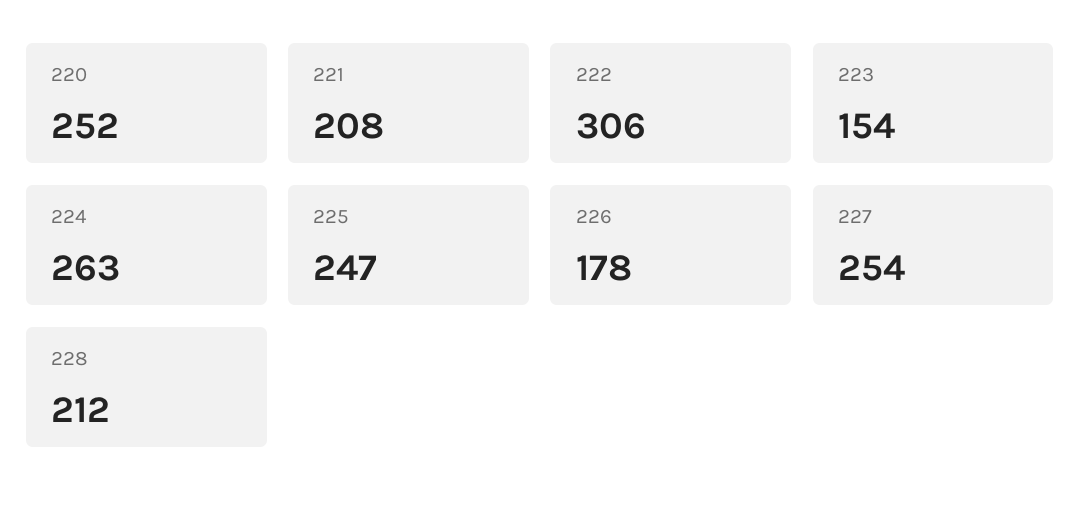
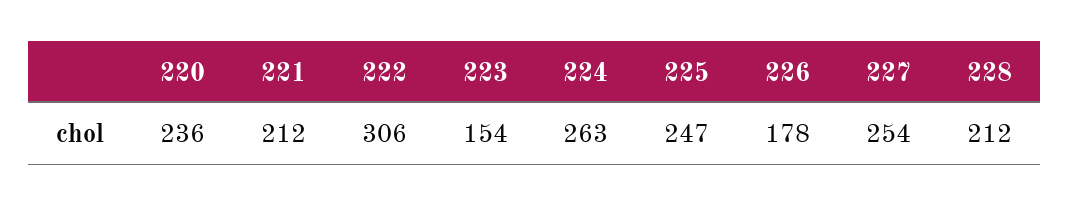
220: 252 -> 236
221: 208 -> 212

